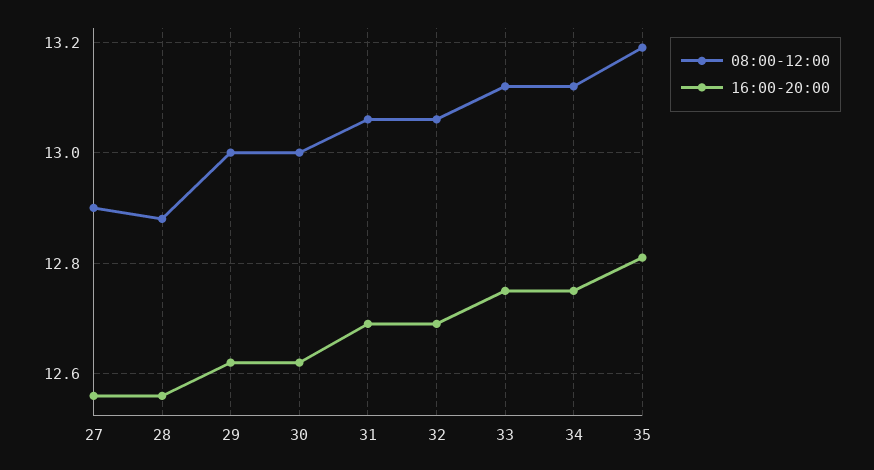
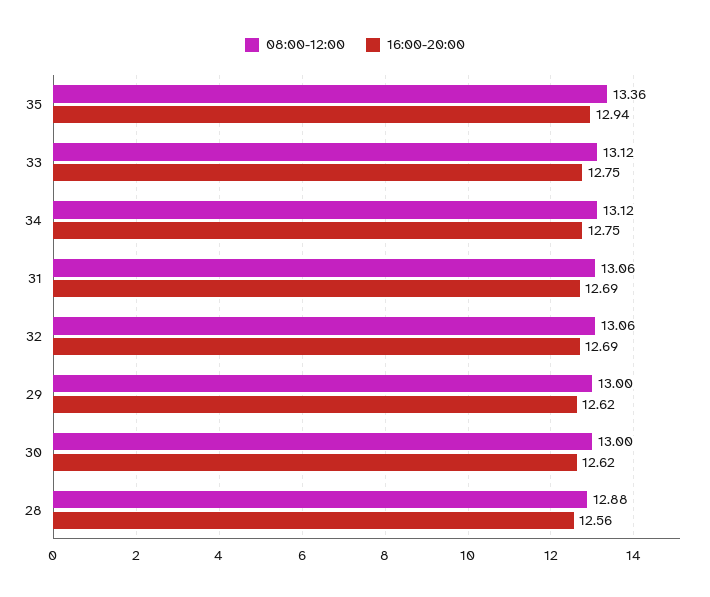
08:00-12:00, 27: 12.9 -> none
16:00-20:00, 27: 12.55 -> none
08:00-12:00, 35: 13.2 -> 13.36
16:00-20:00, 35: 12.8 -> 12.94

